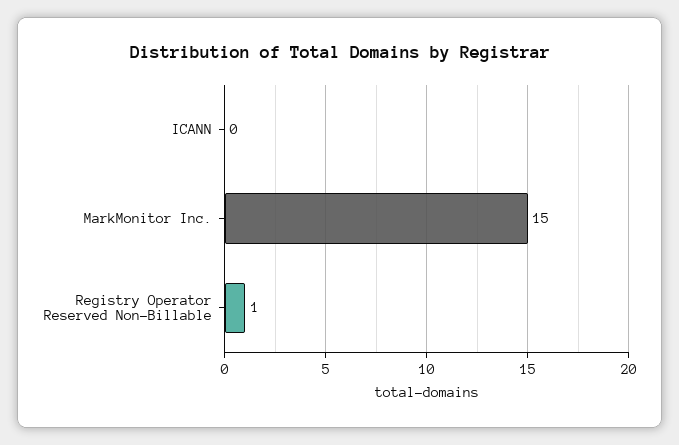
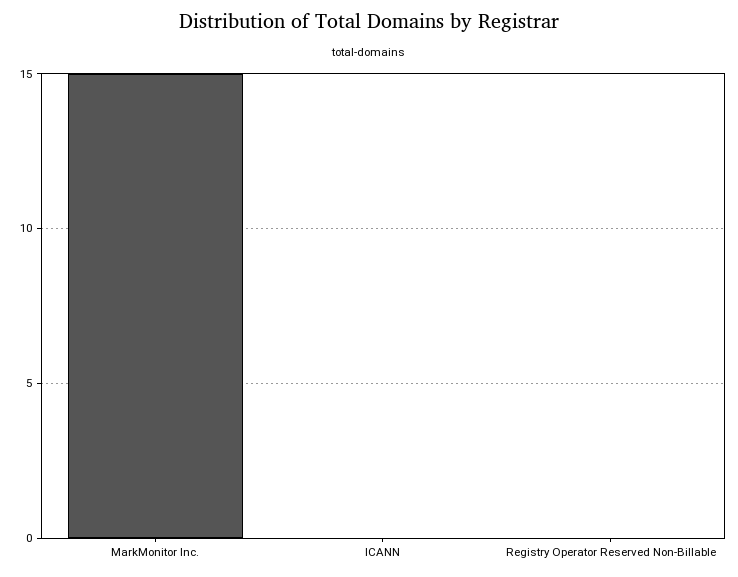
Registry Operator Reserved Non-Billable: 1 -> 0

